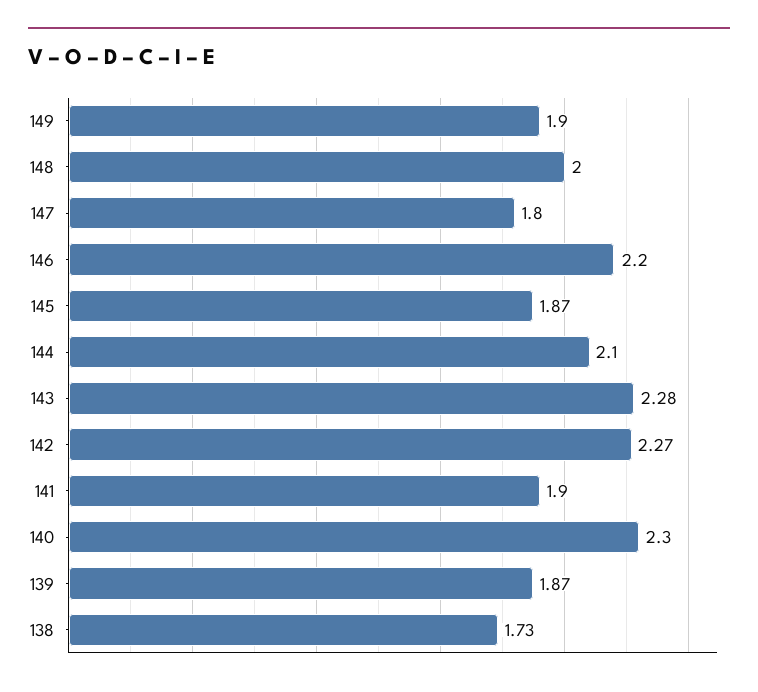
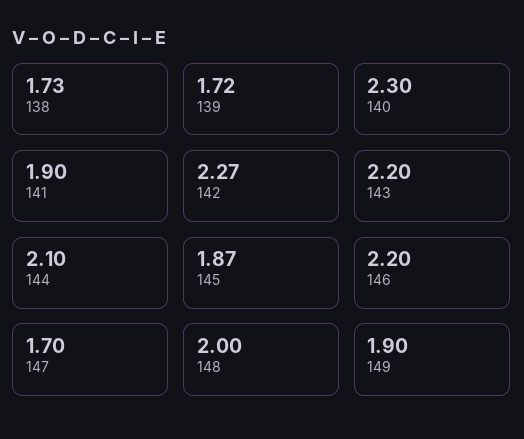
147: 1.8 -> 1.7
143: 2.28 -> 2.2
139: 1.87 -> 1.72

